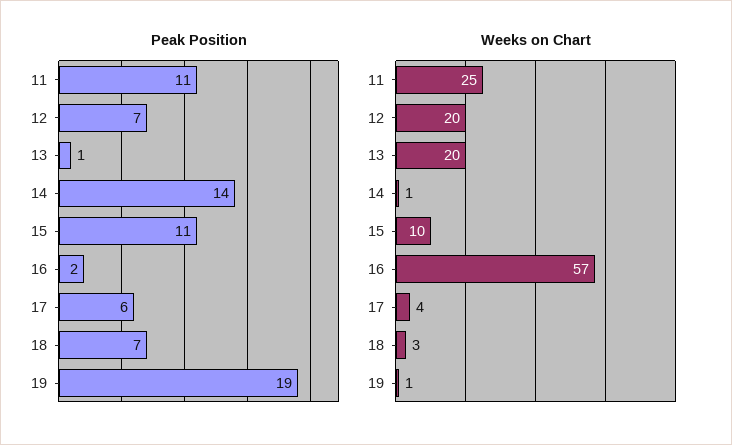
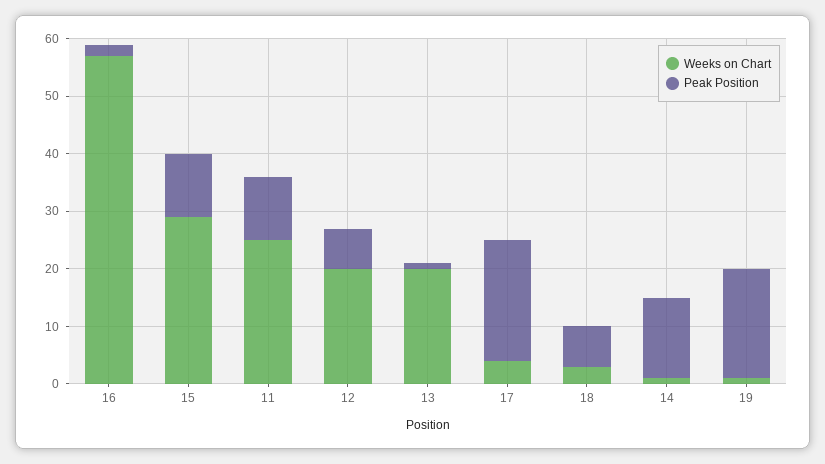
Peak Position, 17: 6 -> 20
Weeks on Chart, 15: 10 -> 30

